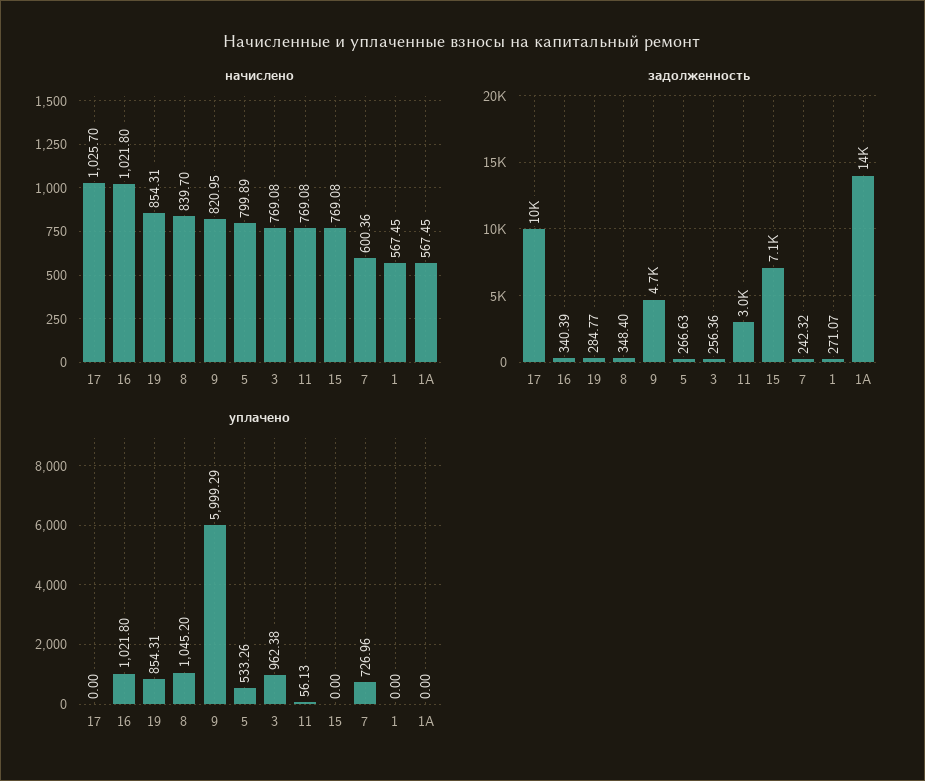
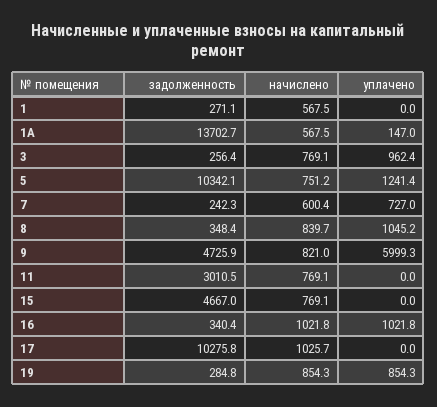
начислено, 5: 799.89 -> 751.2
задолженность, 5: 266.63 -> 10342.1
задолженность, 15: 7100 -> 4667
уплачено, 5: 533.26 -> 1241.4
уплачено, 11: 56.13 -> 0
уплачено, 1А: 0 -> 147

